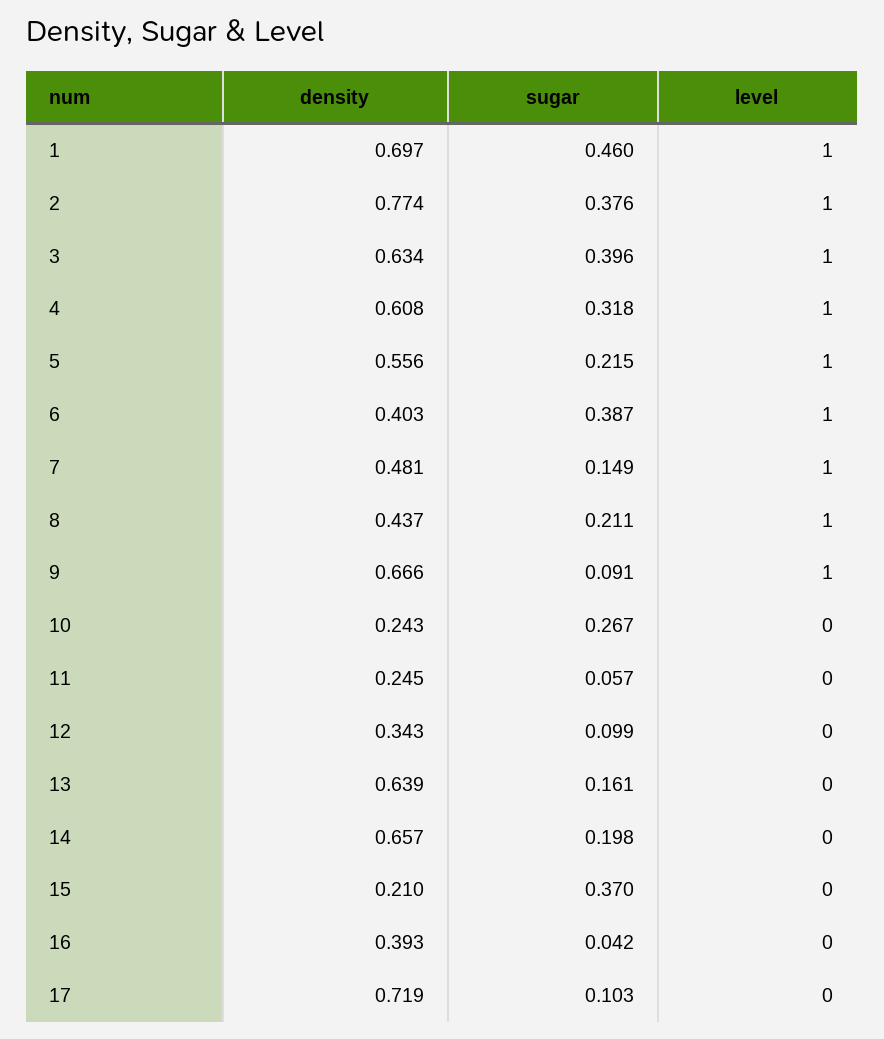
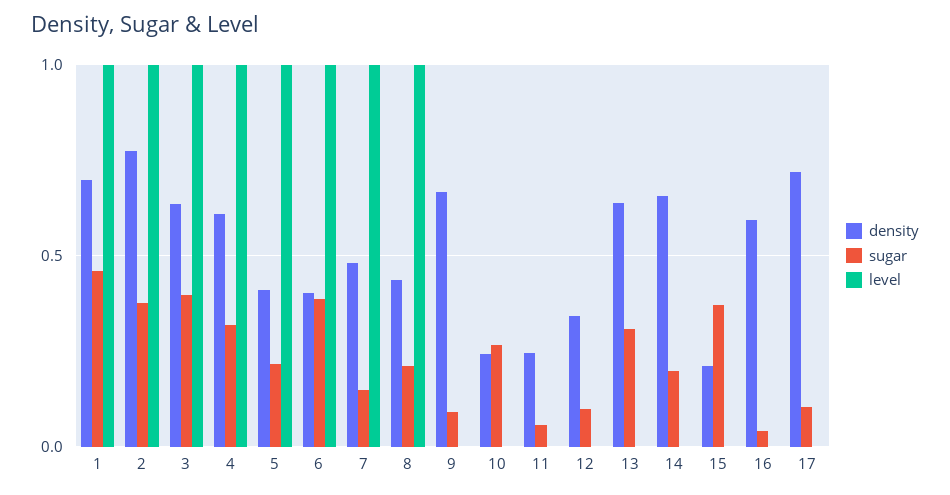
density, 5: 0.556 -> 0.4
level, 9: 1 -> 0
sugar, 13: 0.161 -> 0.3
density, 16: 0.393 -> 0.6

